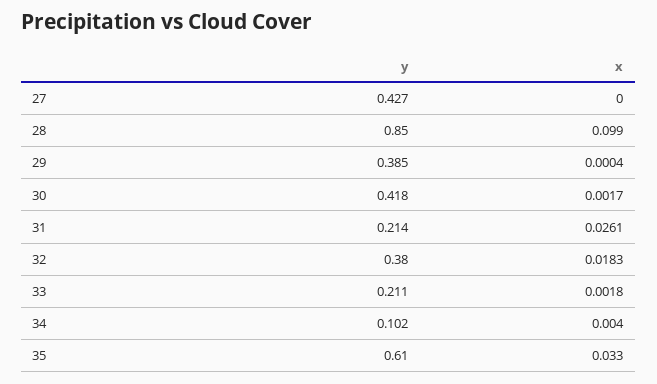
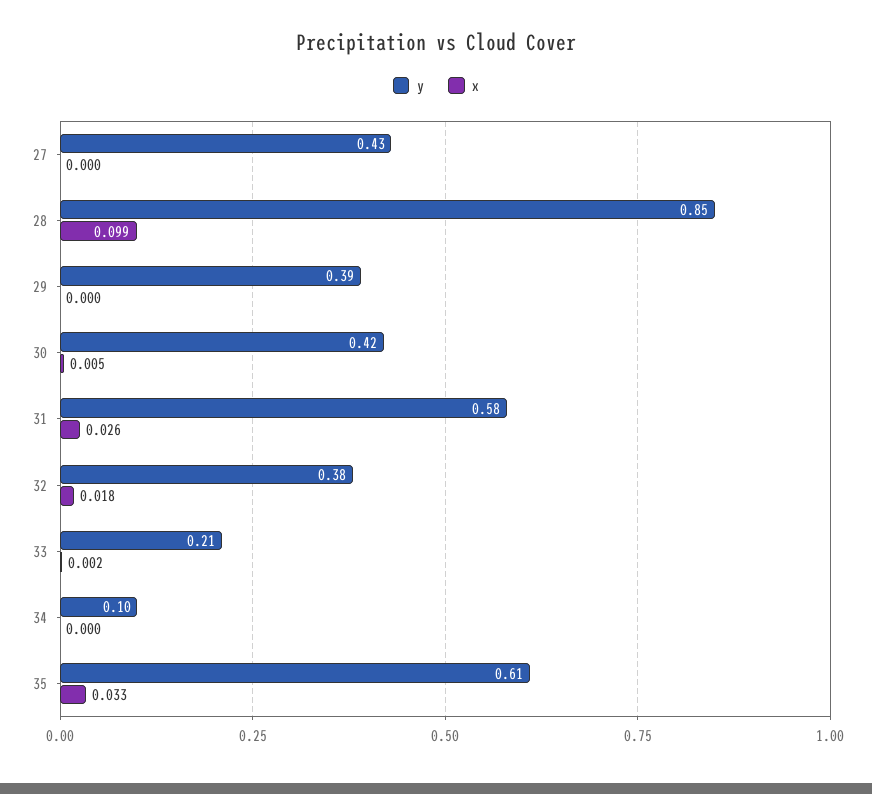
x, 30: 0.0017 -> 0.005
y, 31: 0.214 -> 0.58
x, 34: 0.004 -> 0

